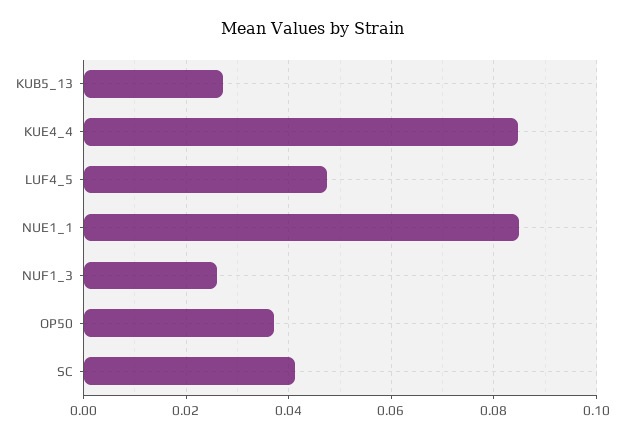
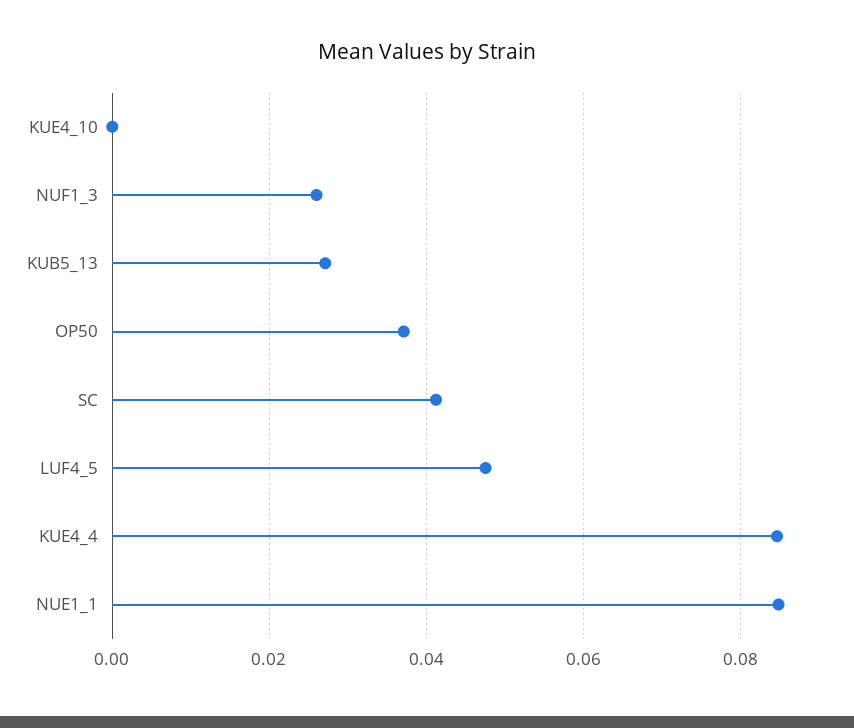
KUE4_10: none -> 0

